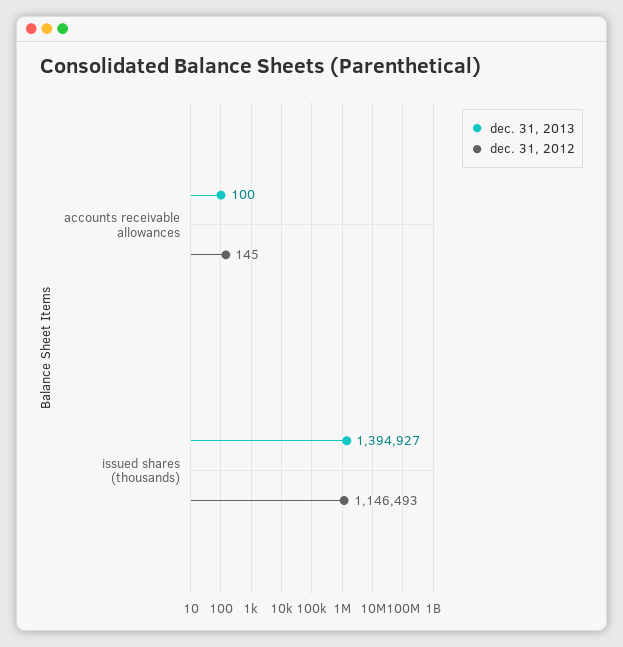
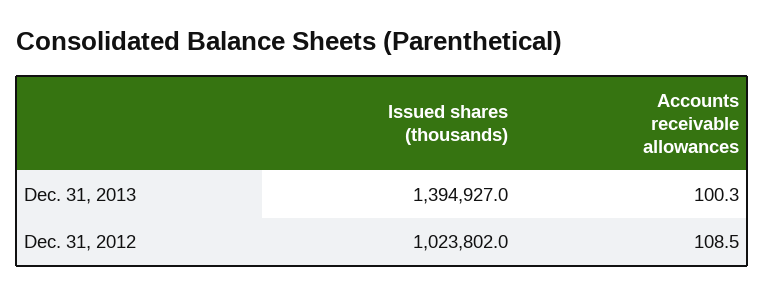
dec. 31, 2012, accounts receivable allowances: 145 -> 108.5
dec. 31, 2012, issued shares (thousands): 1146493 -> 1023802

